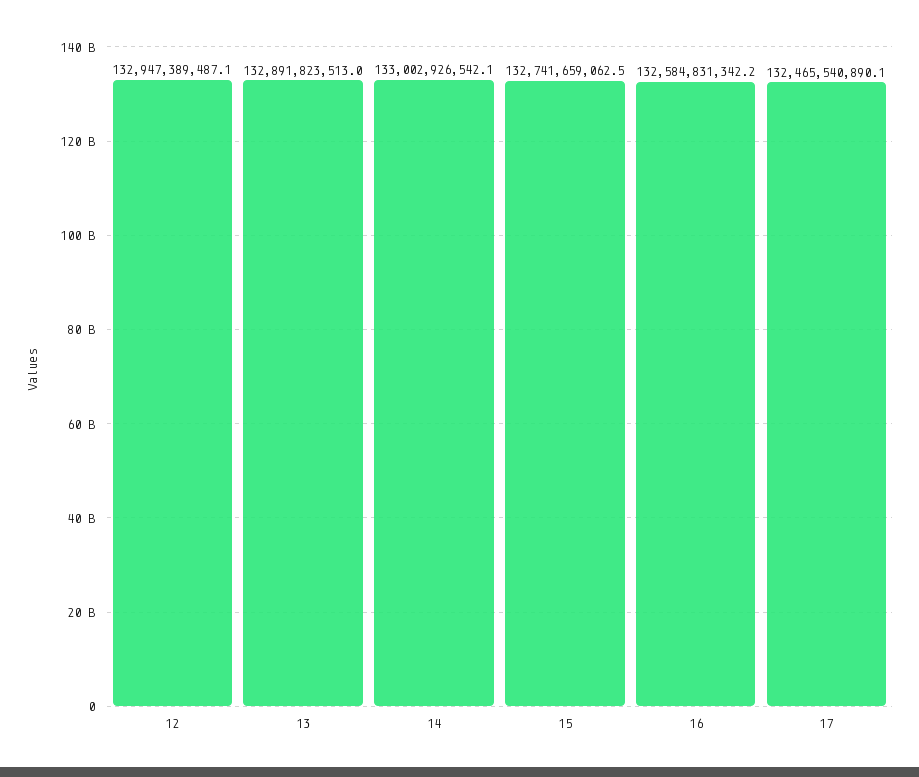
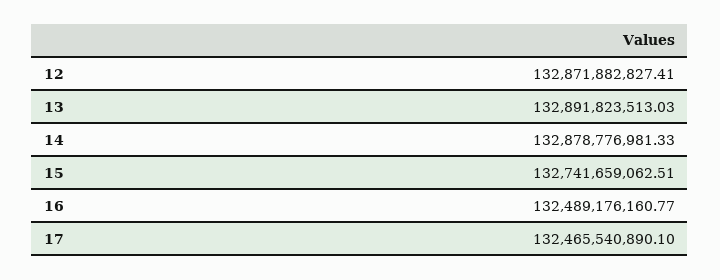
12: 132947389487.1 -> 132871882827.41
14: 133002926542.1 -> 132878776981.33
16: 132584831342.2 -> 132489176160.77

